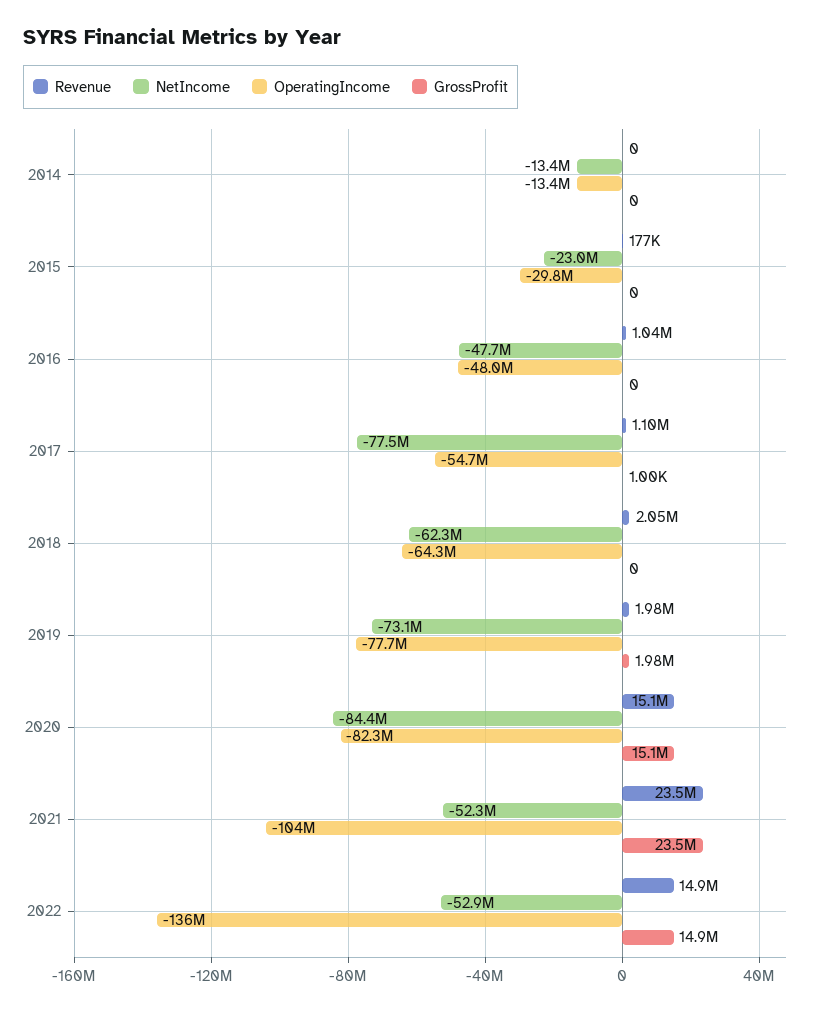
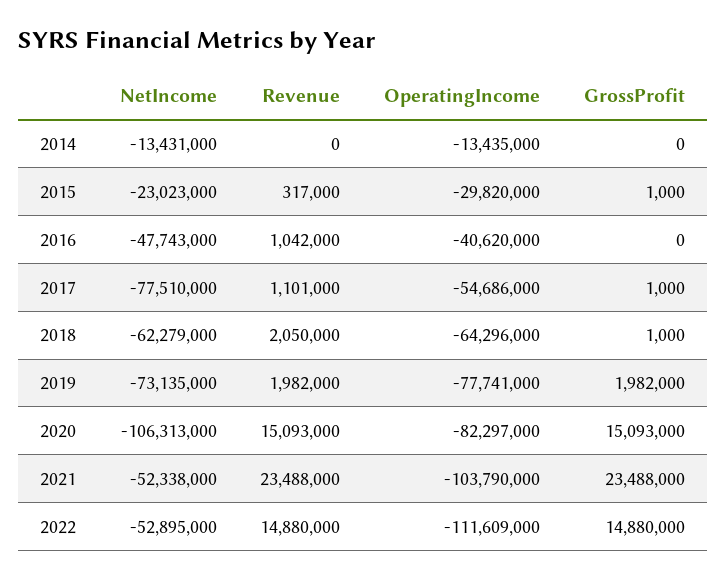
Revenue, 2015: 177000 -> 317000
GrossProfit, 2015: 0 -> 1000
OperatingIncome, 2016: -48000000 -> -40620000
GrossProfit, 2018: 0 -> 1000
NetIncome, 2020: -84400000 -> -106313000
OperatingIncome, 2022: -136000000 -> -111609000

